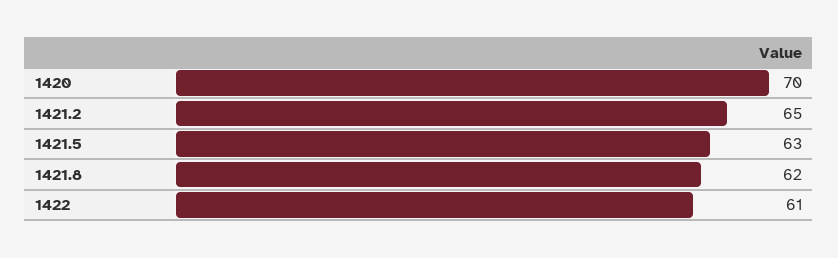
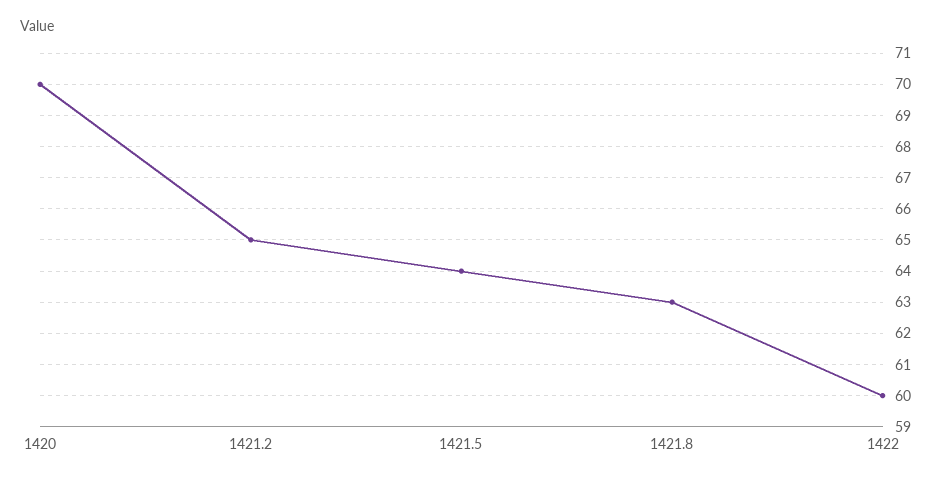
1421.5: 63 -> 64
1421.8: 62 -> 63
1422: 61 -> 60

